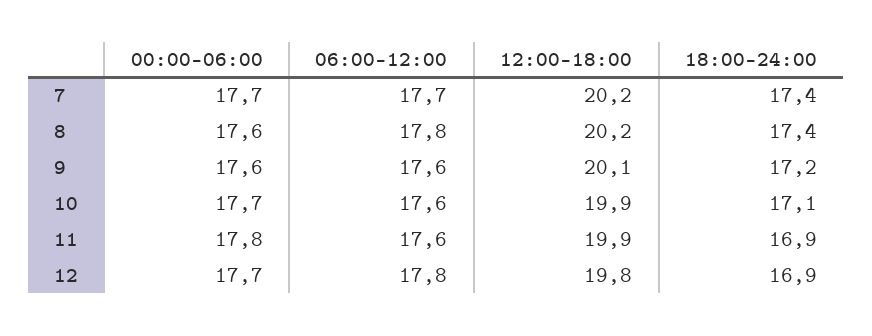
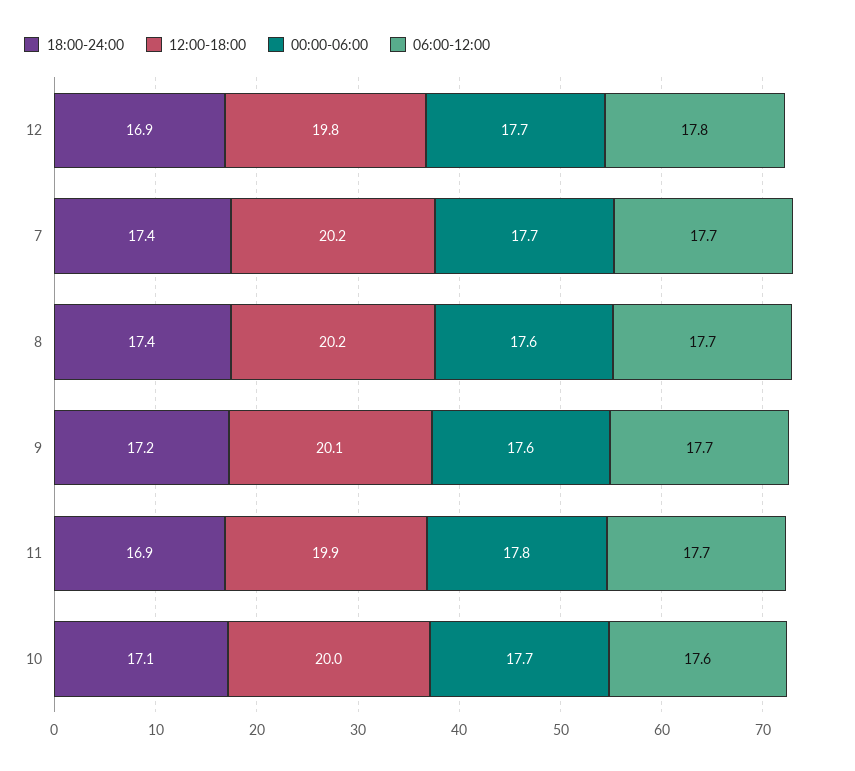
06:00-12:00, 8: 17.8 -> 17.7
06:00-12:00, 9: 17.6 -> 17.7
12:00-18:00, 10: 19.9 -> 20
06:00-12:00, 11: 17.6 -> 17.7

